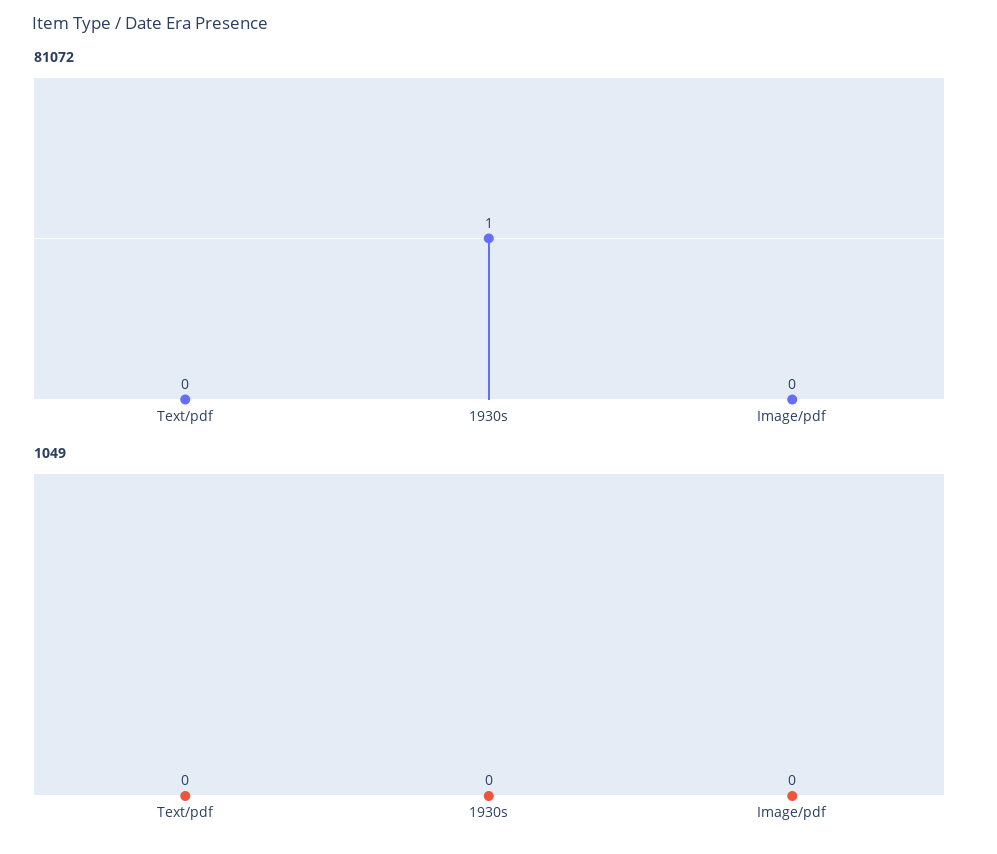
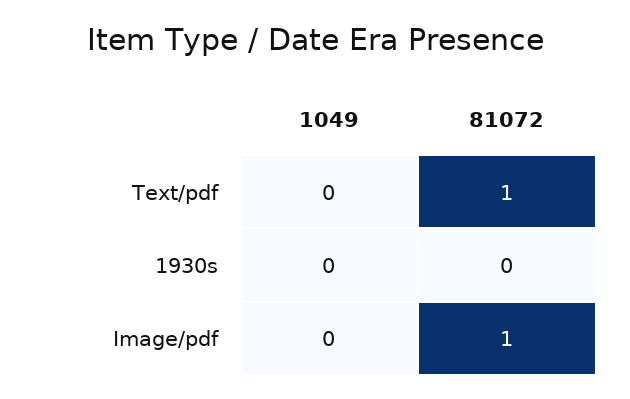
81072, Text/pdf: 0 -> 1
81072, 1930s: 1 -> 0
81072, Image/pdf: 0 -> 1

